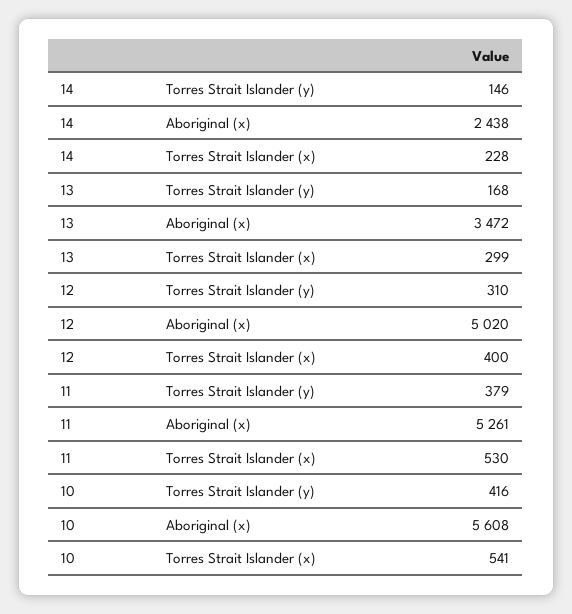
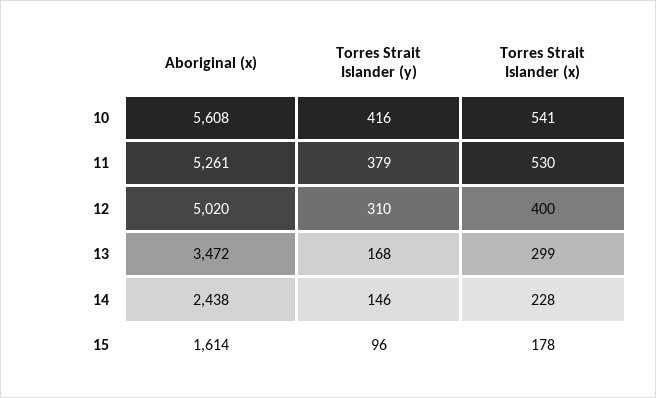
15, Aboriginal (x): none -> 1614
15, Torres Strait Islander (y): none -> 96
15, Torres Strait Islander (x): none -> 178

